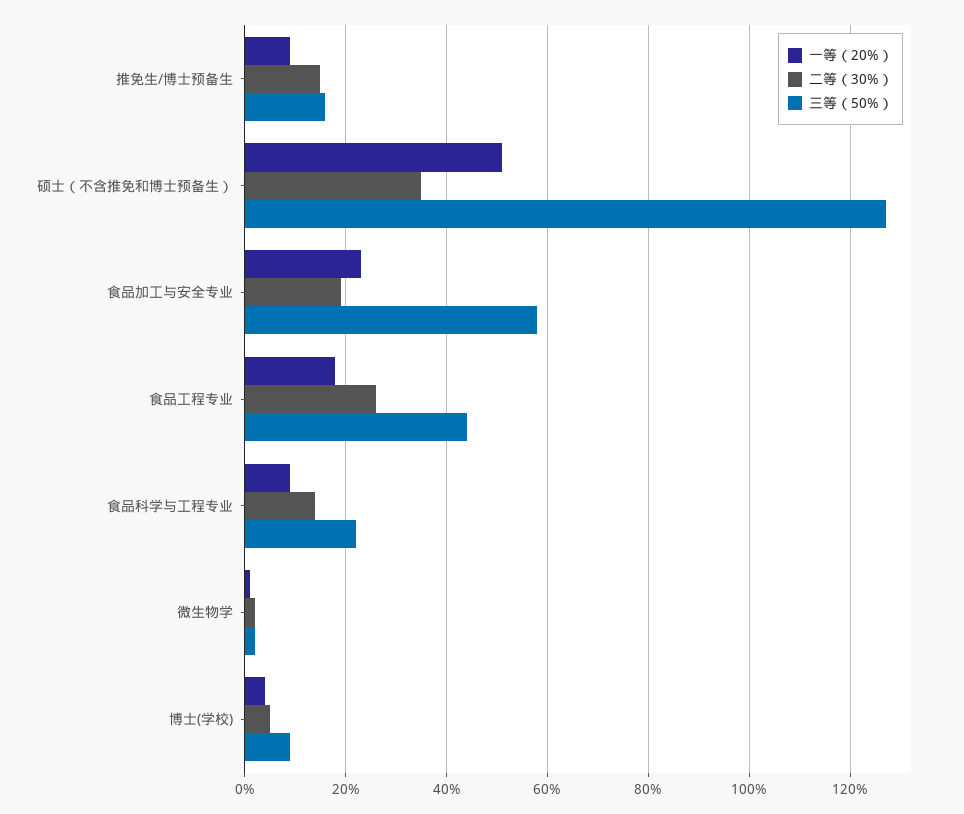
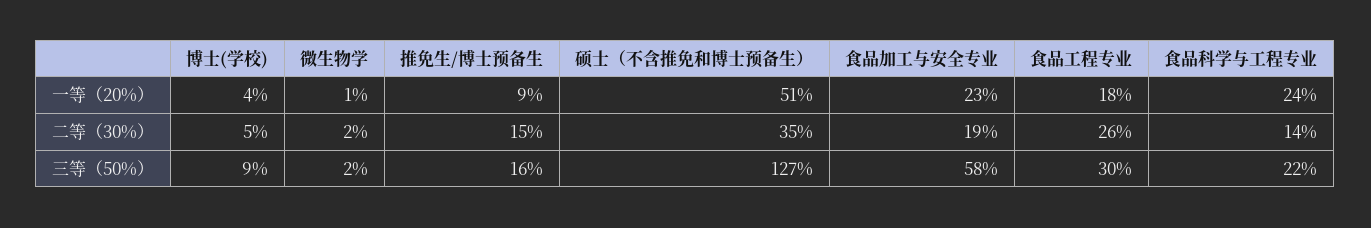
三等（50%）, 食品工程专业: 45 -> 30
一等（20%）, 食品科学与工程专业: 10 -> 24

